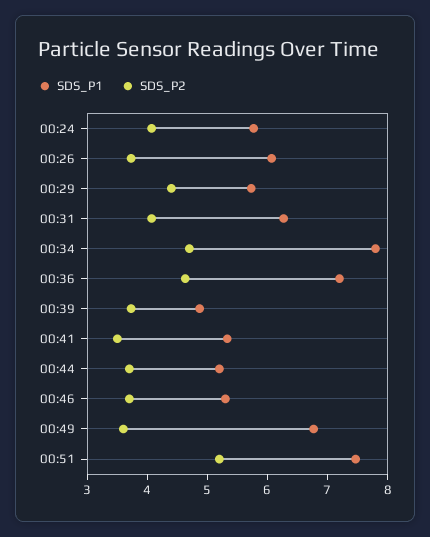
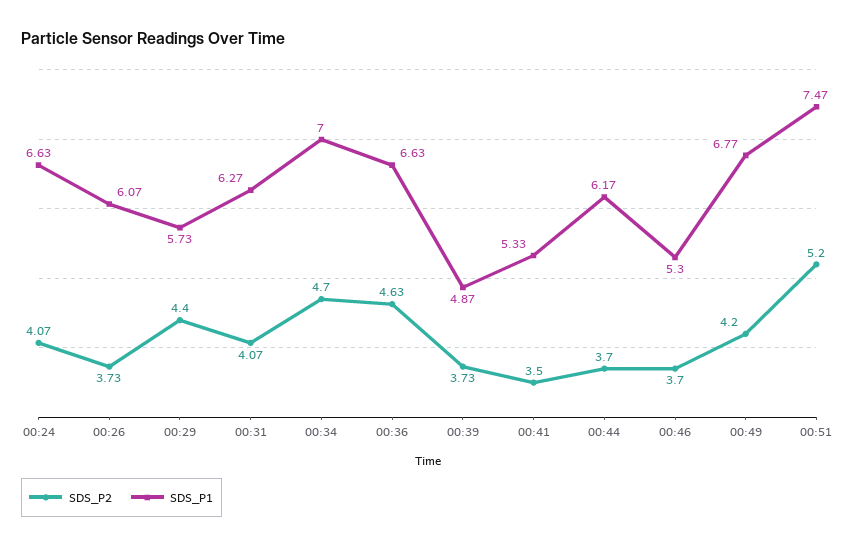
SDS_P1, 00:24: 5.8 -> 6.63
SDS_P1, 00:34: 7.8 -> 7
SDS_P1, 00:36: 7.2 -> 6.63
SDS_P1, 00:44: 5.2 -> 6.17
SDS_P2, 00:49: 3.6 -> 4.2

